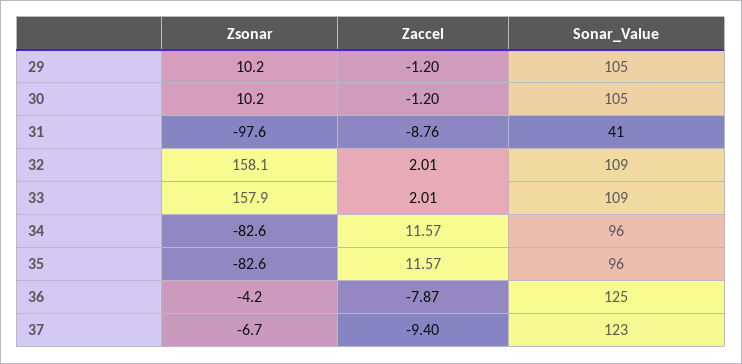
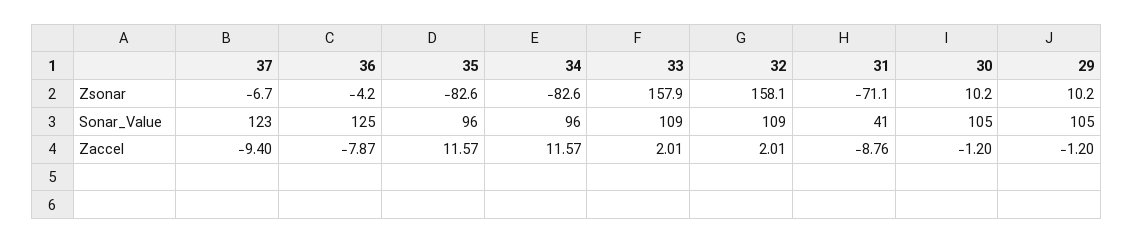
Zsonar, 31: -97.6 -> -71.1

